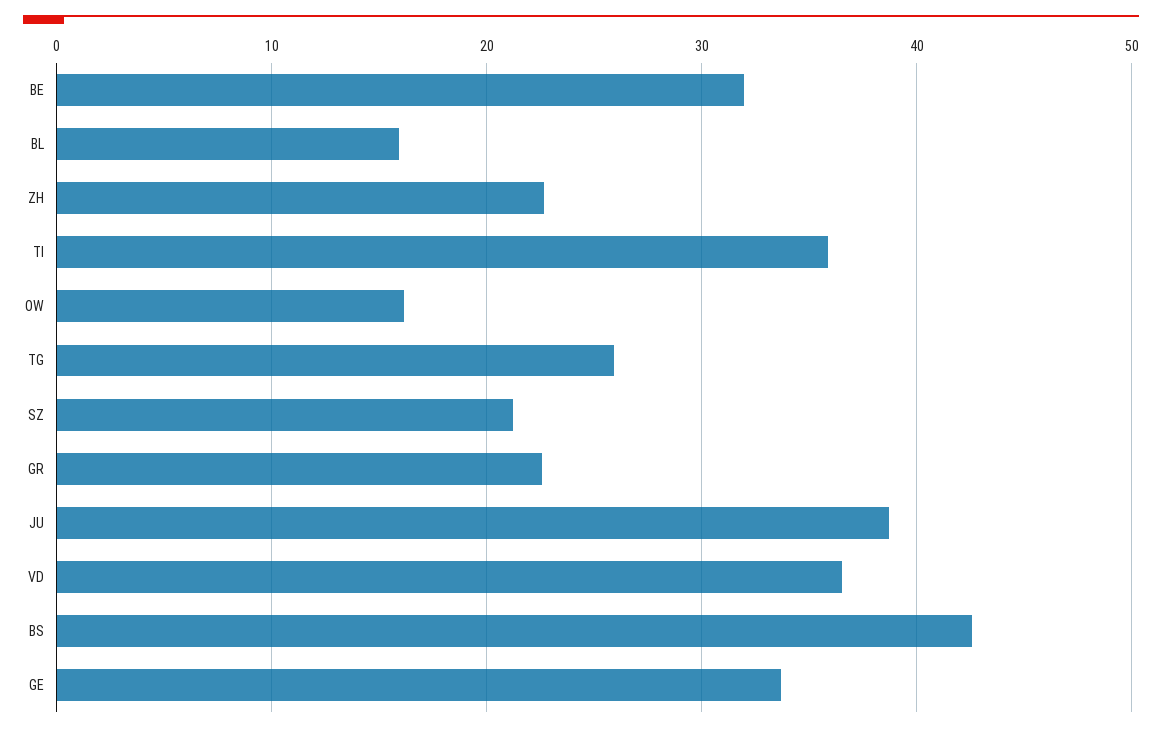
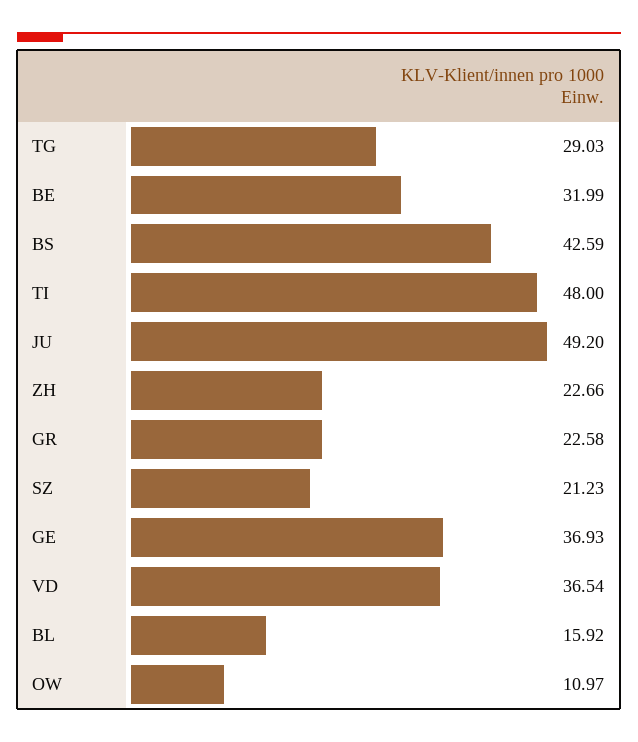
TI: 36 -> 48
OW: 16 -> 10.97
TG: 26 -> 29.03
JU: 39 -> 49.2
GE: 34 -> 36.93

